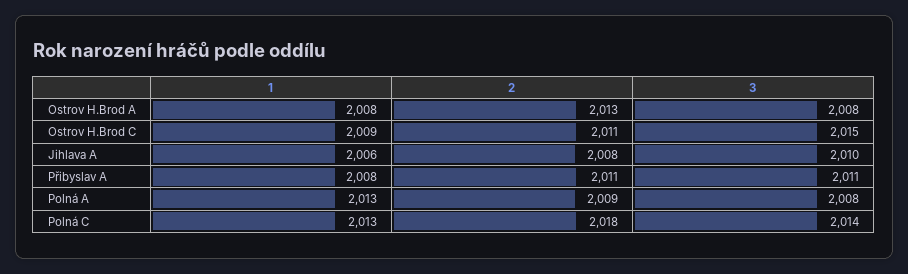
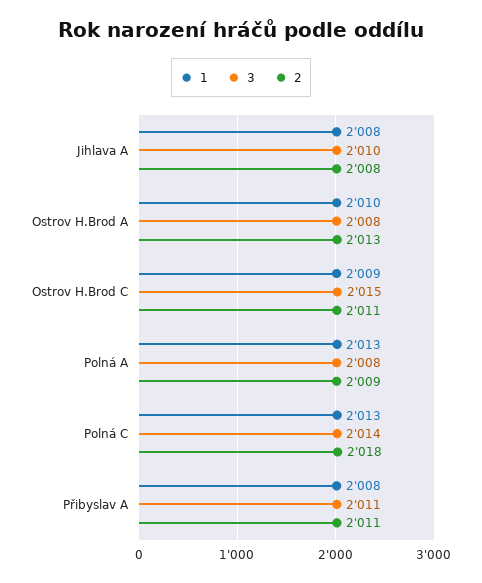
1, Ostrov H.Brod A: 2008 -> 2010
1, Jihlava A: 2006 -> 2008

